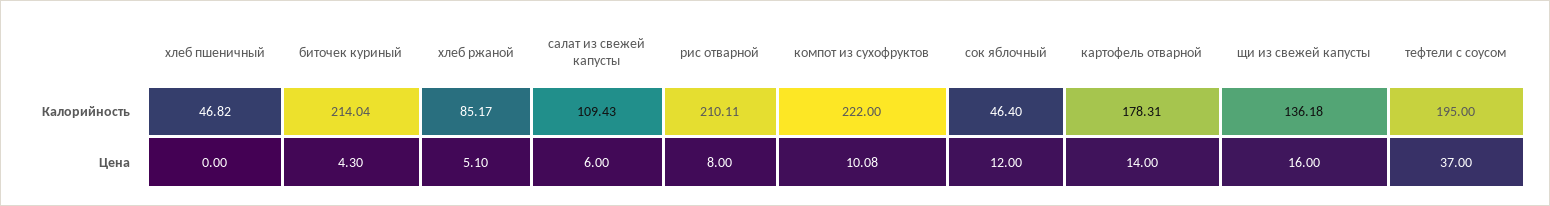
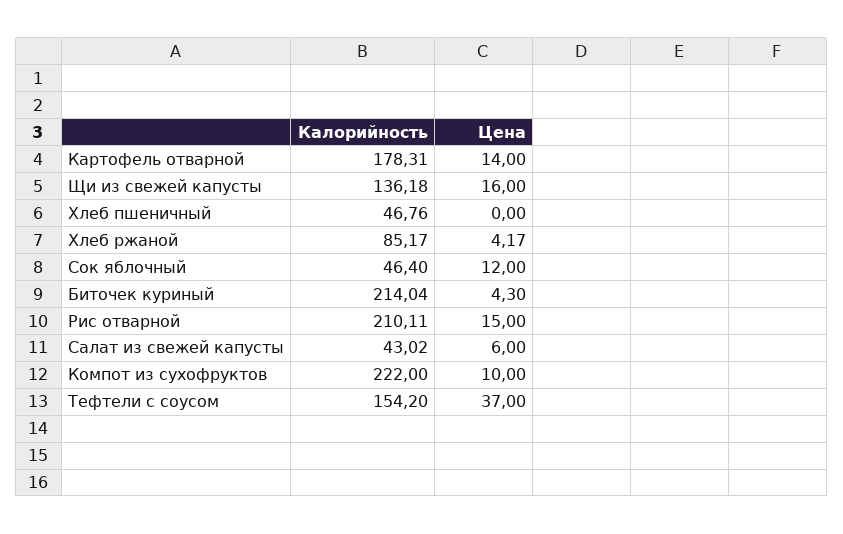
хлеб пшеничный, Калорийность: 46.82 -> 46.76
салат из свежей капусты, Калорийность: 109.43 -> 43.02
тефтели с соусом, Калорийность: 195 -> 154.2
хлеб ржаной, Цена: 5.1 -> 4.17
рис отварной, Цена: 8 -> 15
компот из сухофруктов, Цена: 10.08 -> 10

